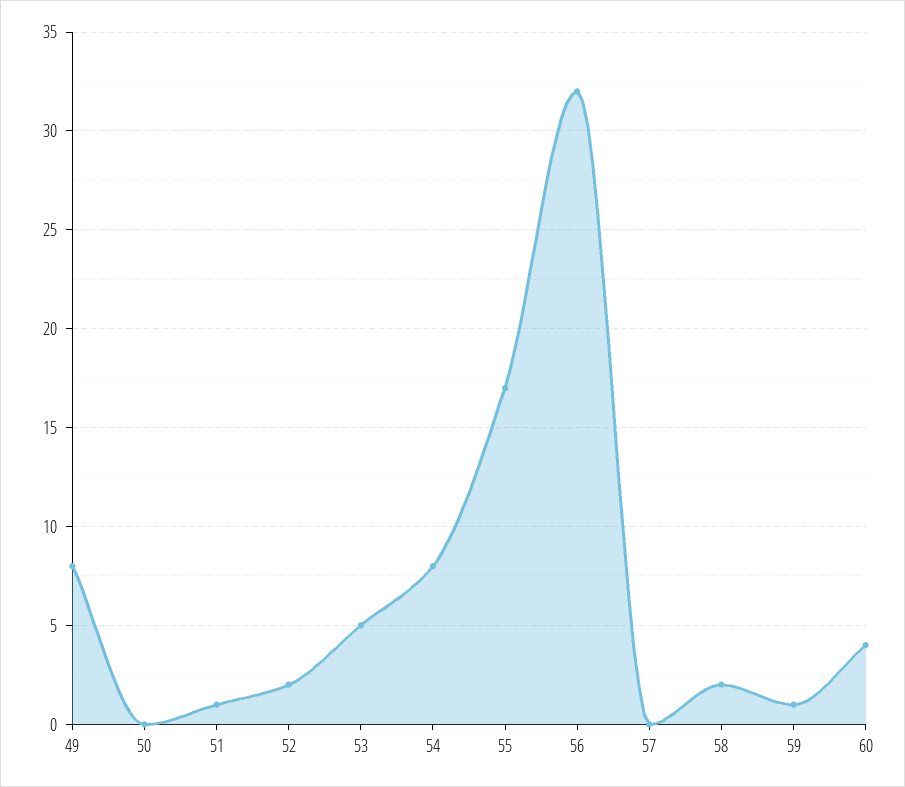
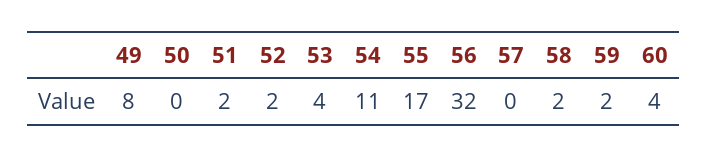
51: 1 -> 2
53: 5 -> 4
54: 8 -> 11
59: 1 -> 2

